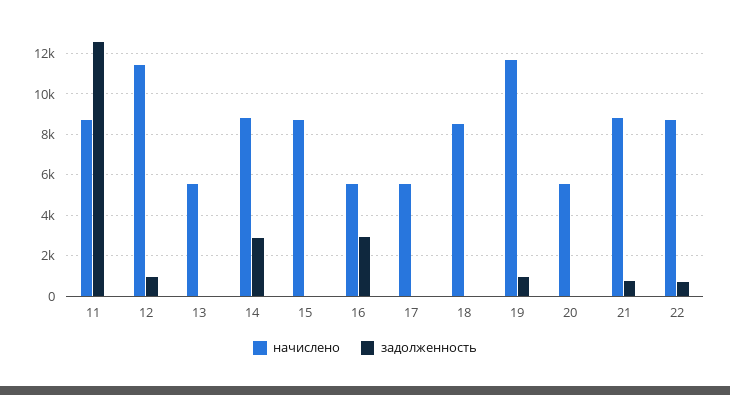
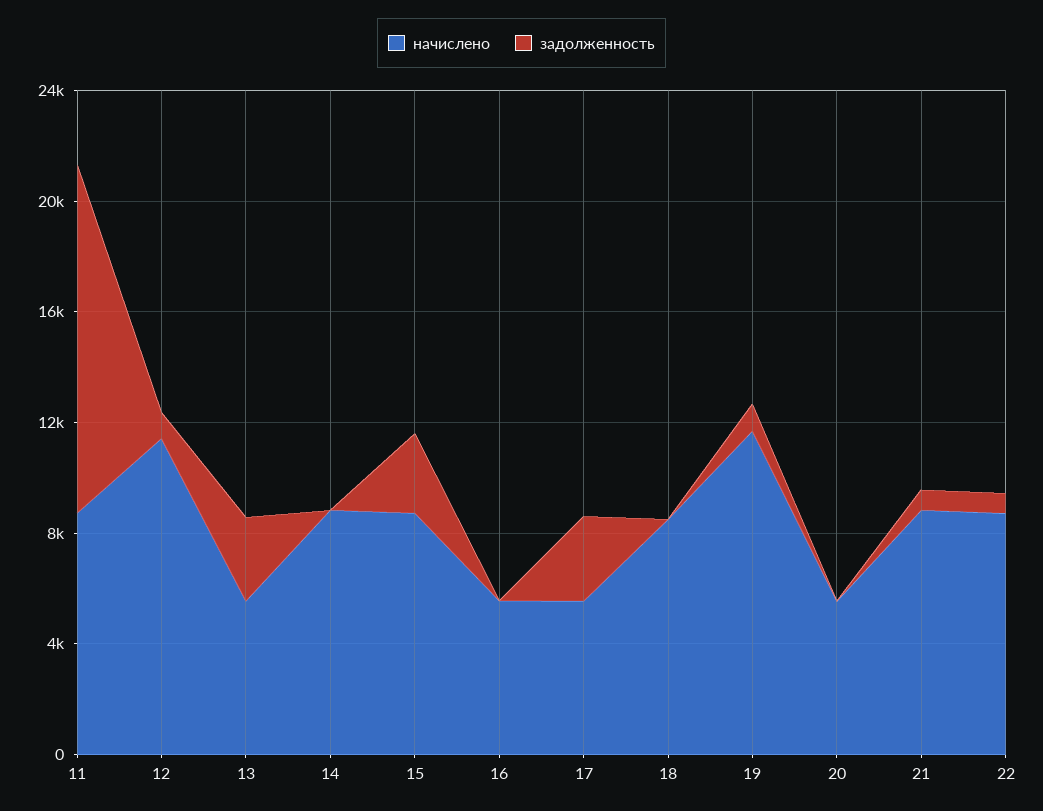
задолженность, 13: 0 -> 3000
задолженность, 14: 3000 -> 0
задолженность, 15: 0 -> 3000
задолженность, 16: 3000 -> 0
задолженность, 17: 0 -> 3000

